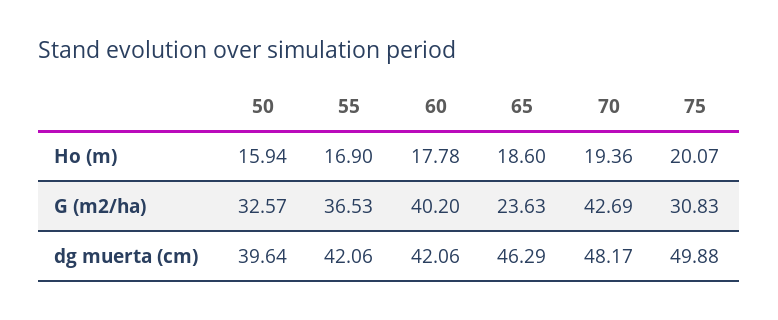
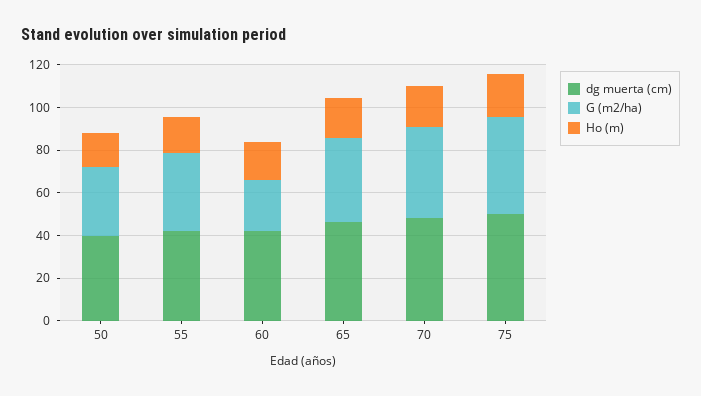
G (m2/ha), 60: 40.2 -> 25
G (m2/ha), 65: 23.63 -> 40
G (m2/ha), 75: 30.83 -> 45

